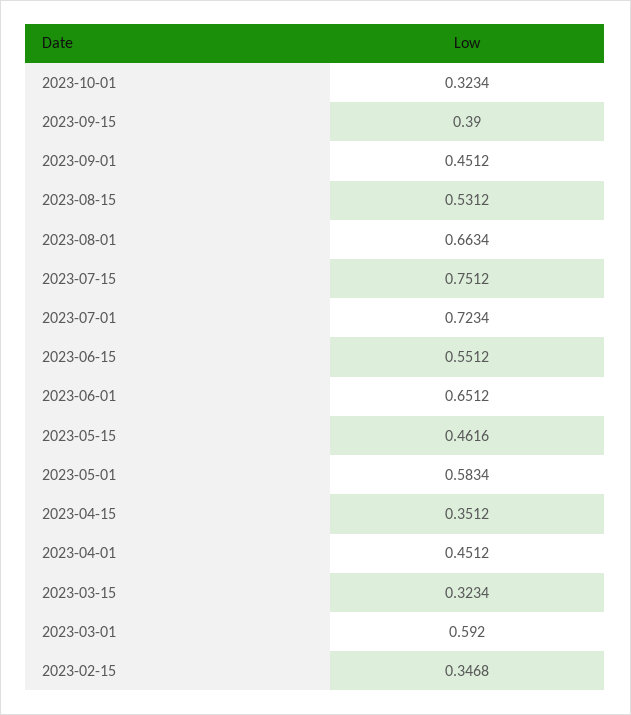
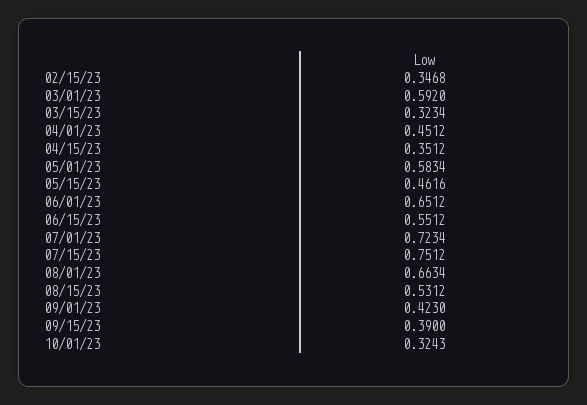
2023-10-01: 0.3234 -> 0.3243
2023-09-01: 0.4512 -> 0.423

